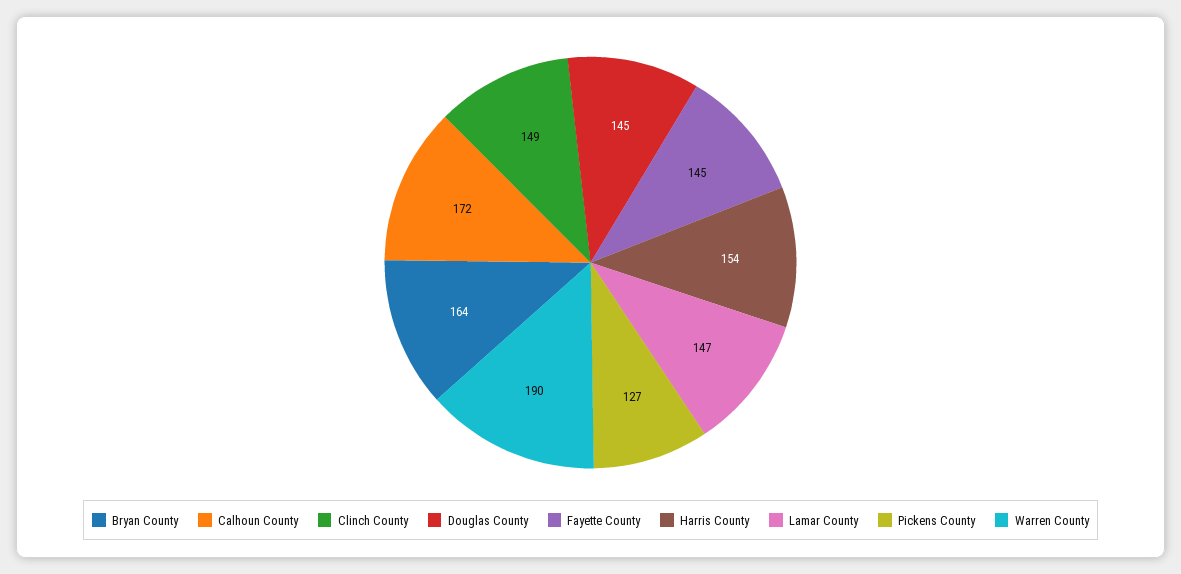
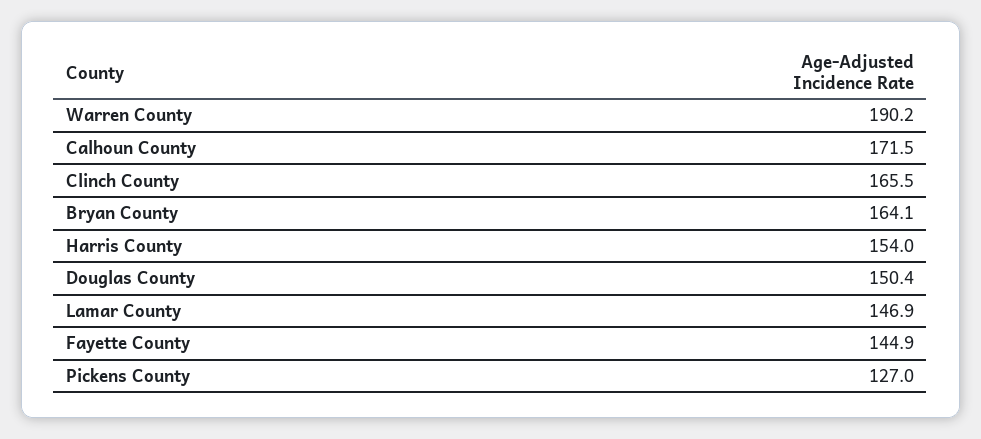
Clinch County: 149 -> 165.5
Douglas County: 145 -> 150.4

